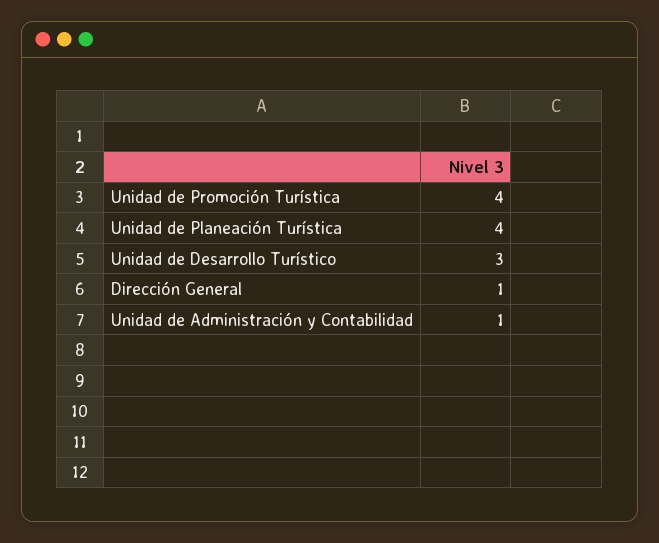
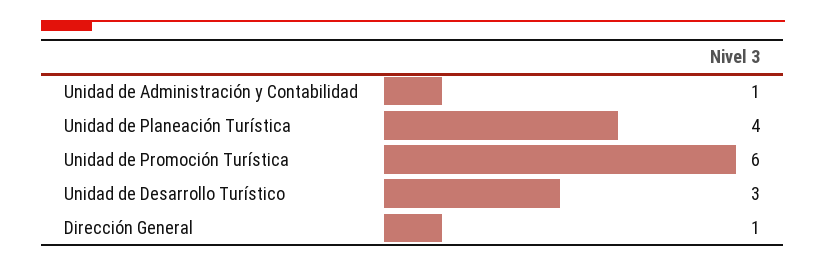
Unidad de Promoción Turística: 4 -> 6

